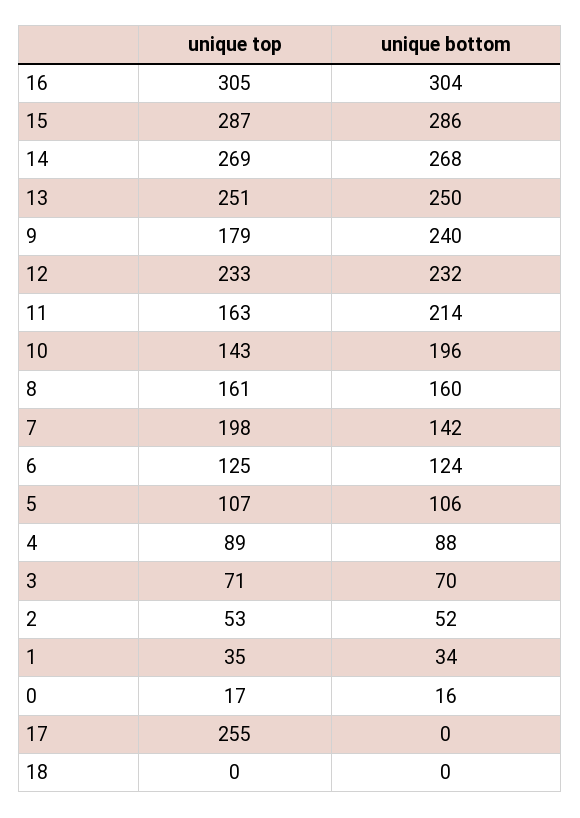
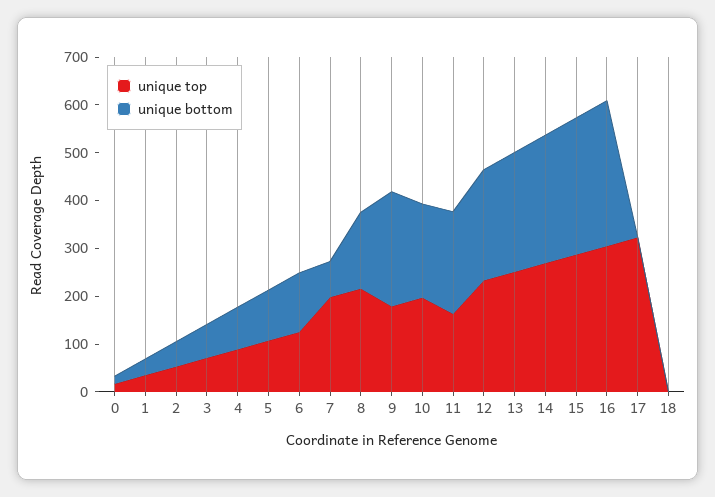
unique top, 10: 143 -> 200
unique top, 8: 161 -> 220
unique bottom, 7: 142 -> 80
unique top, 17: 255 -> 320

